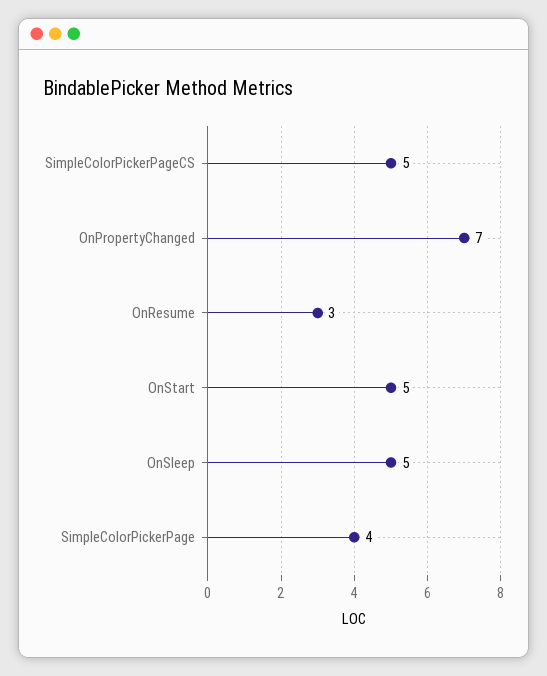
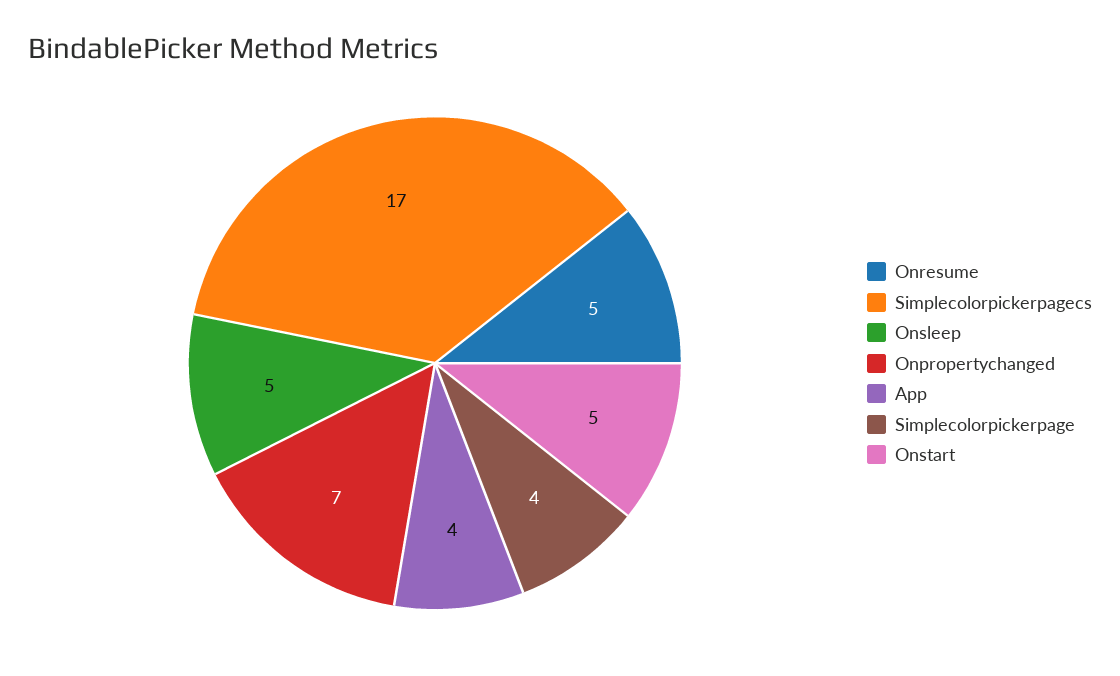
SimpleColorPickerPageCS: 5 -> 17
OnResume: 3 -> 5
App: none -> 4

